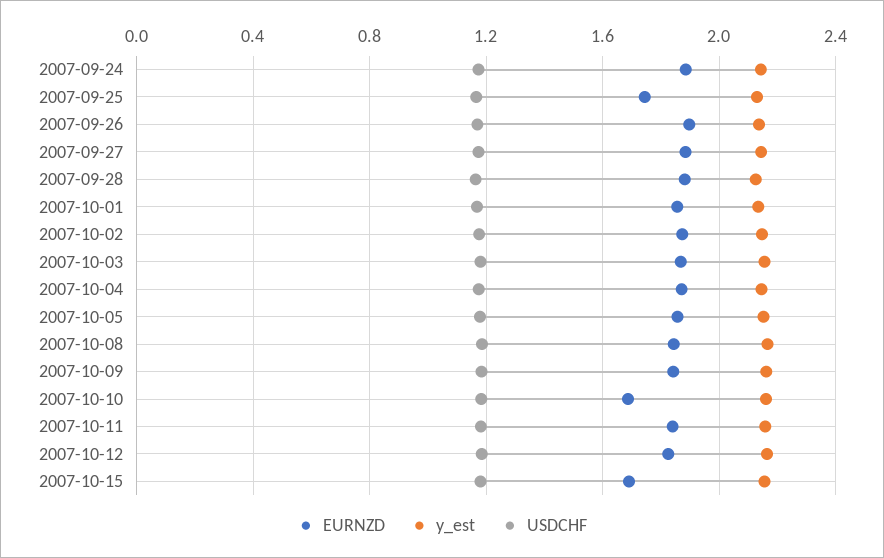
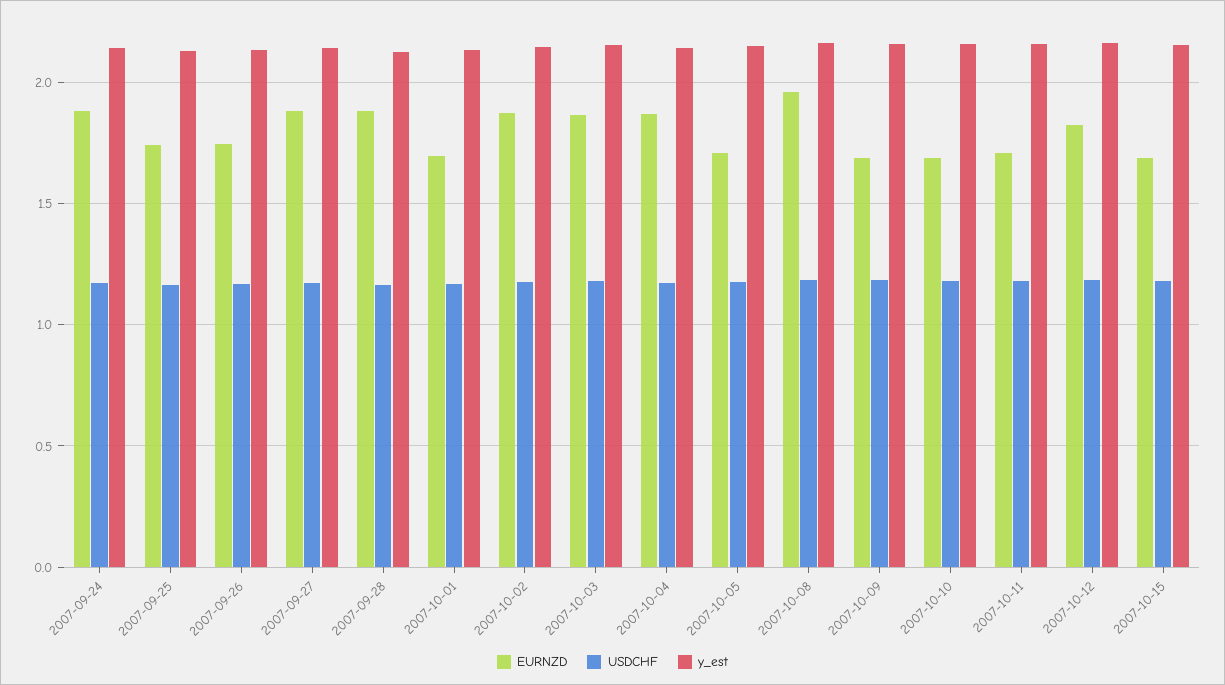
EURNZD, 2007-09-26: 1.9 -> 1.75
EURNZD, 2007-10-01: 1.85 -> 1.7
EURNZD, 2007-10-05: 1.85 -> 1.7
EURNZD, 2007-10-08: 1.85 -> 1.95
EURNZD, 2007-10-09: 1.85 -> 1.7
EURNZD, 2007-10-11: 1.85 -> 1.7

